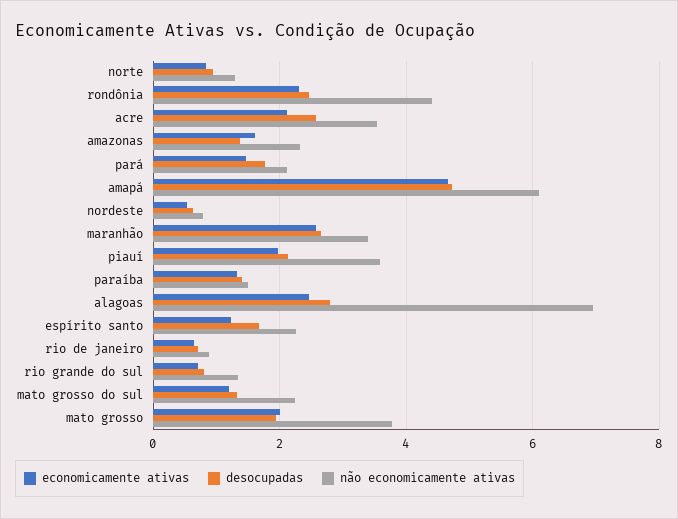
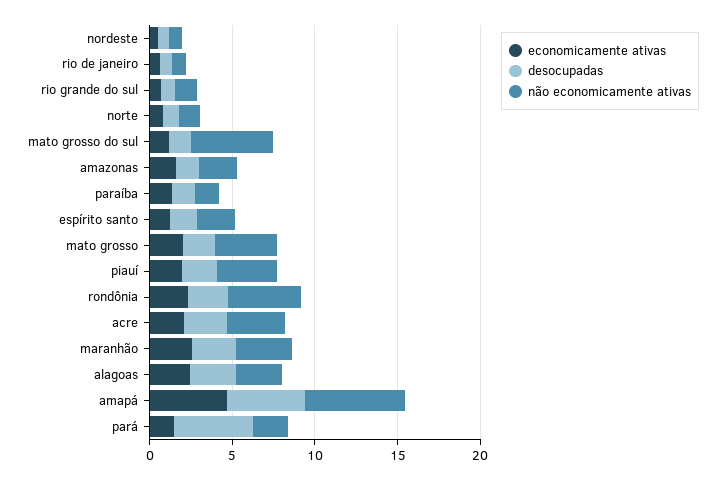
desocupadas, pará: 1.8 -> 5
não economicamente ativas, alagoas: 7 -> 3
não economicamente ativas, mato grosso do sul: 2.2 -> 5

